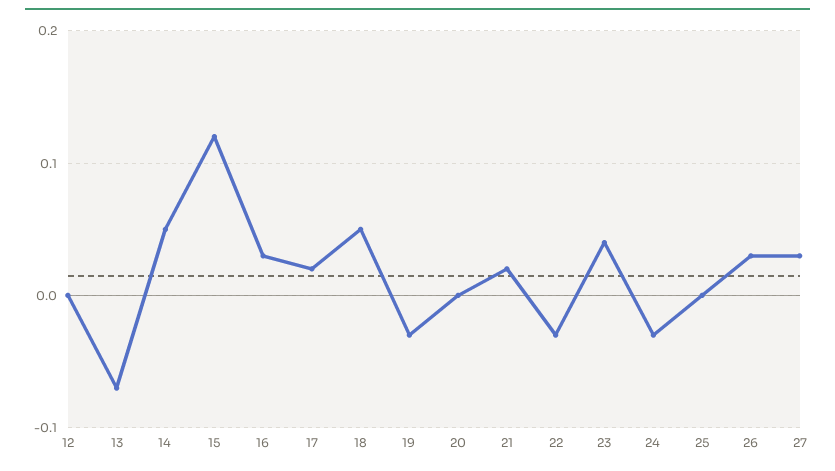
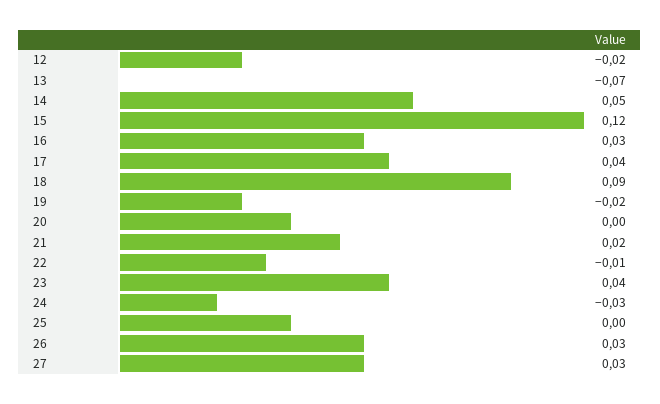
12: 0 -> -0.02
17: 0.02 -> 0.04
18: 0.05 -> 0.09
19: -0.03 -> -0.02
22: -0.03 -> -0.01

